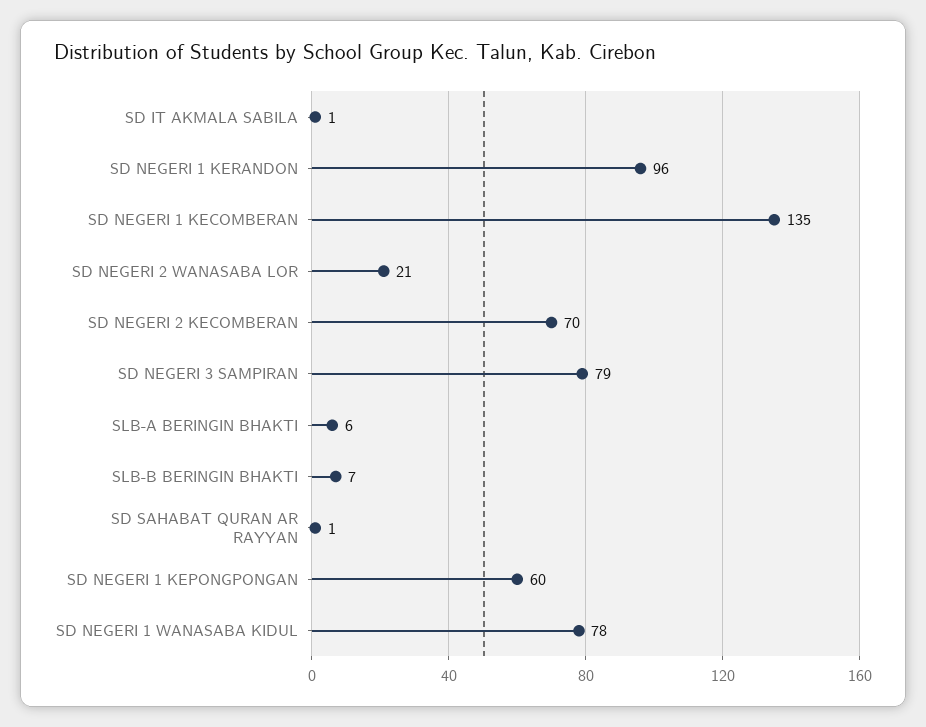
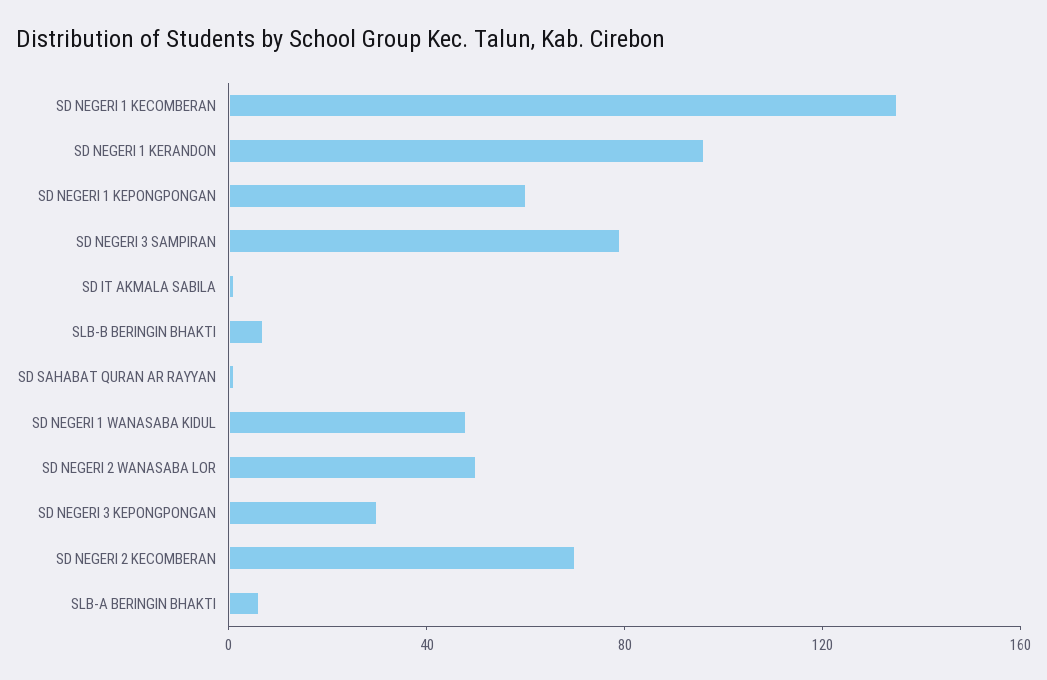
SD NEGERI 2 WANASABA LOR: 21 -> 50
SD NEGERI 1 WANASABA KIDUL: 78 -> 50
SD NEGERI 3 KEPONGPONGAN: none -> 30

